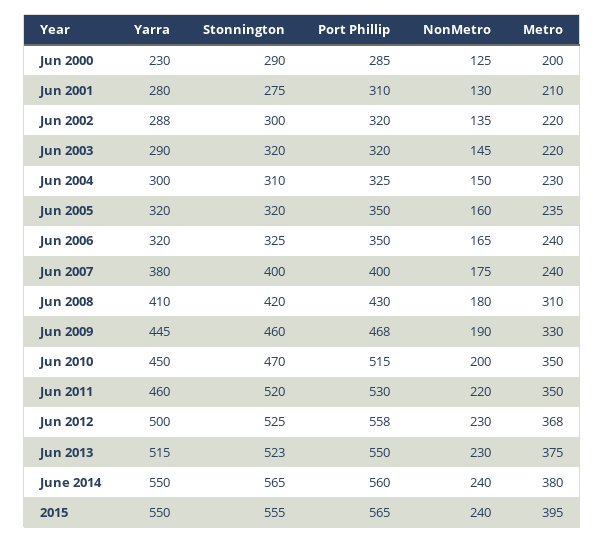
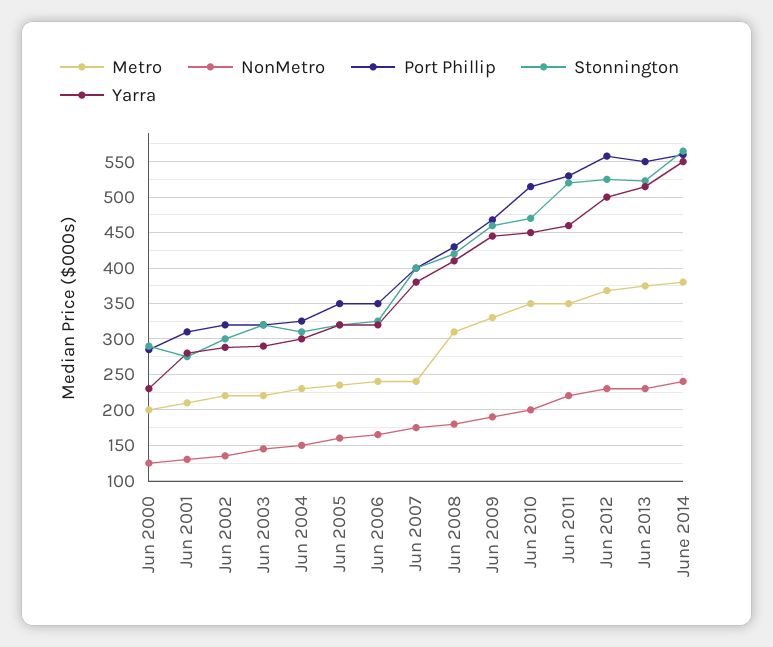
Yarra, 2015: 550 -> none
Stonnington, 2015: 555 -> none
Port Phillip, 2015: 565 -> none
NonMetro, 2015: 240 -> none
Metro, 2015: 395 -> none

